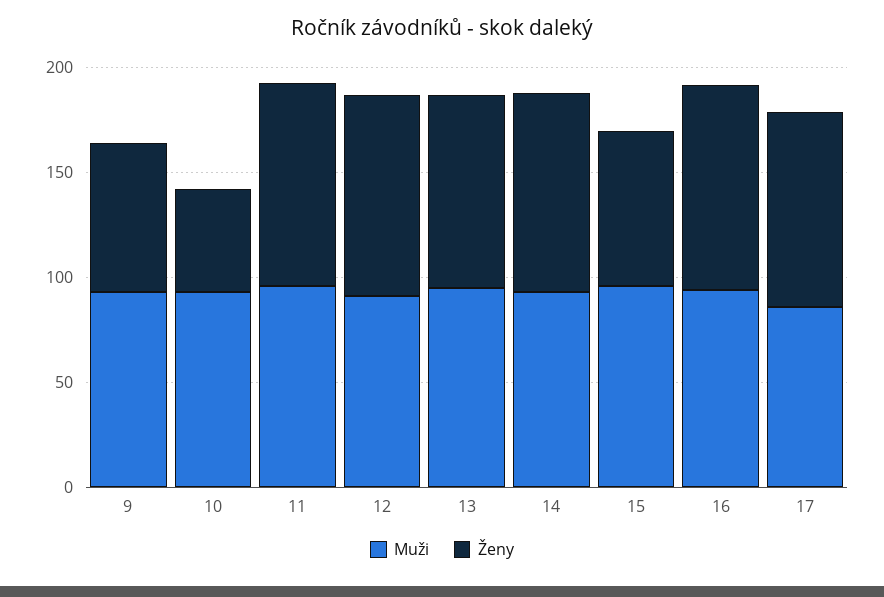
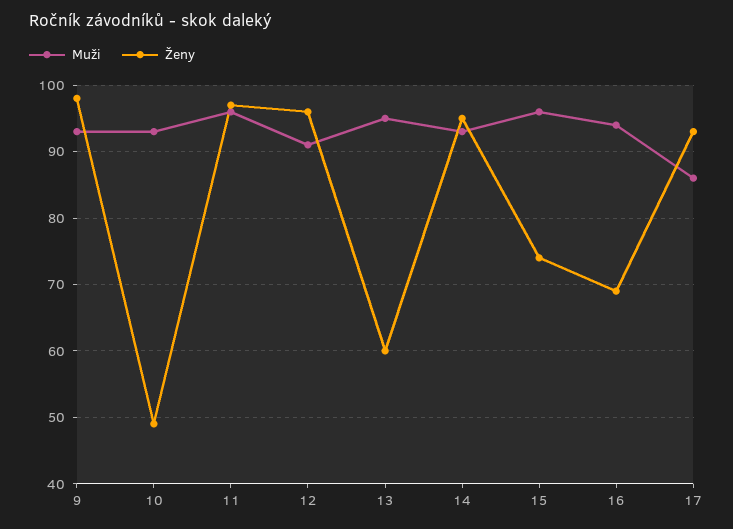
Ženy, 9: 70 -> 98
Ženy, 13: 90 -> 60
Ženy, 16: 100 -> 69

